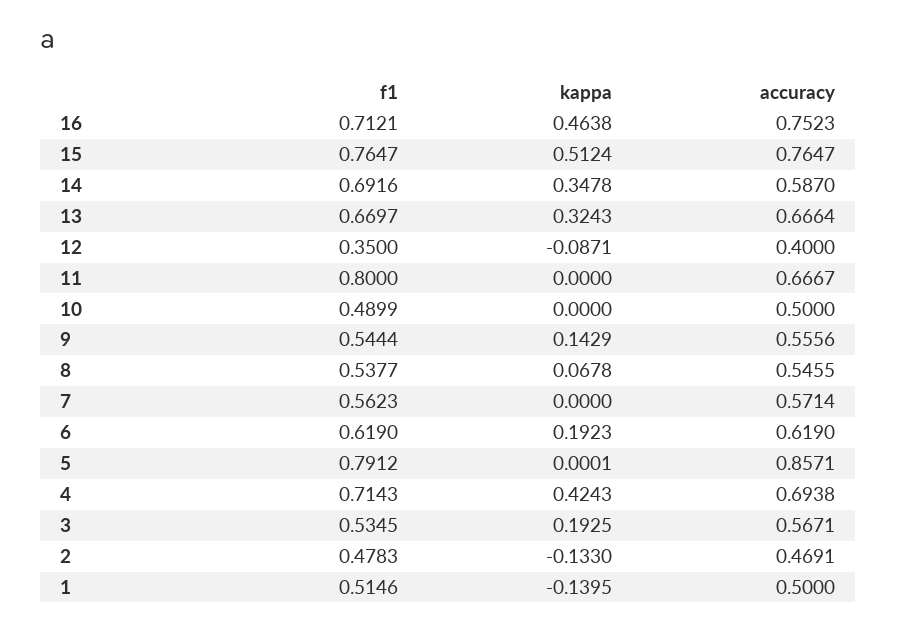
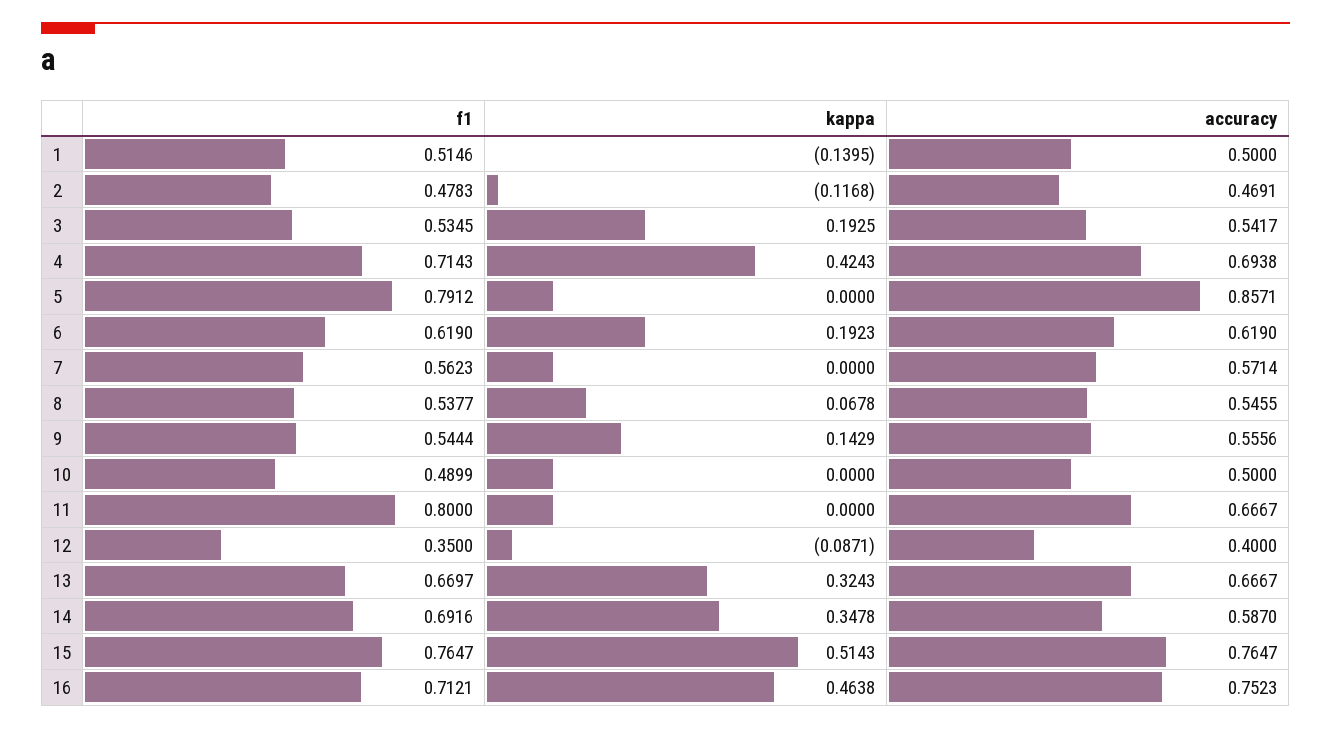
kappa, 15: 0.5124 -> 0.5143
accuracy, 13: 0.6664 -> 0.6667
kappa, 5: 0.0001 -> 0
accuracy, 3: 0.5671 -> 0.5417
kappa, 2: -0.133 -> -0.1168

